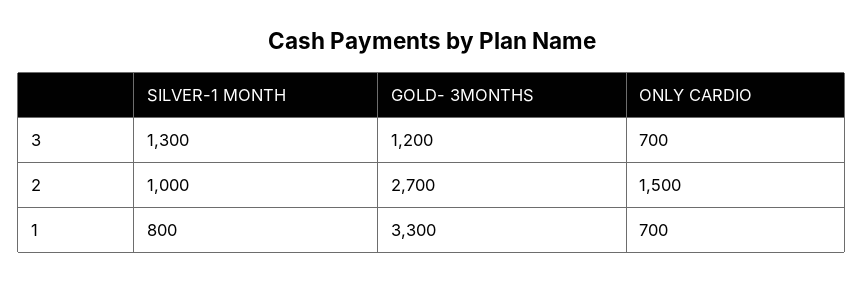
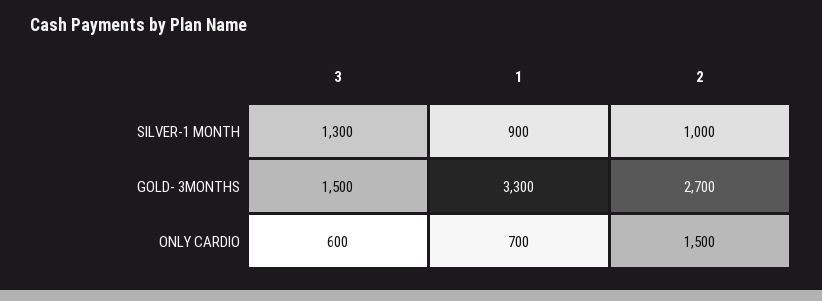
GOLD- 3MONTHS, 3: 1200 -> 1500
ONLY CARDIO, 3: 700 -> 600
SILVER-1 MONTH, 1: 800 -> 900

